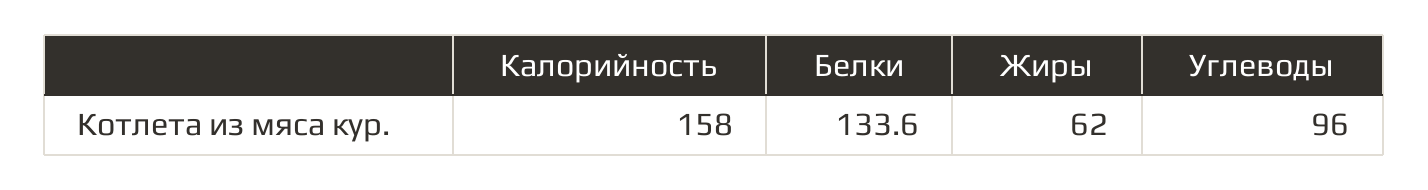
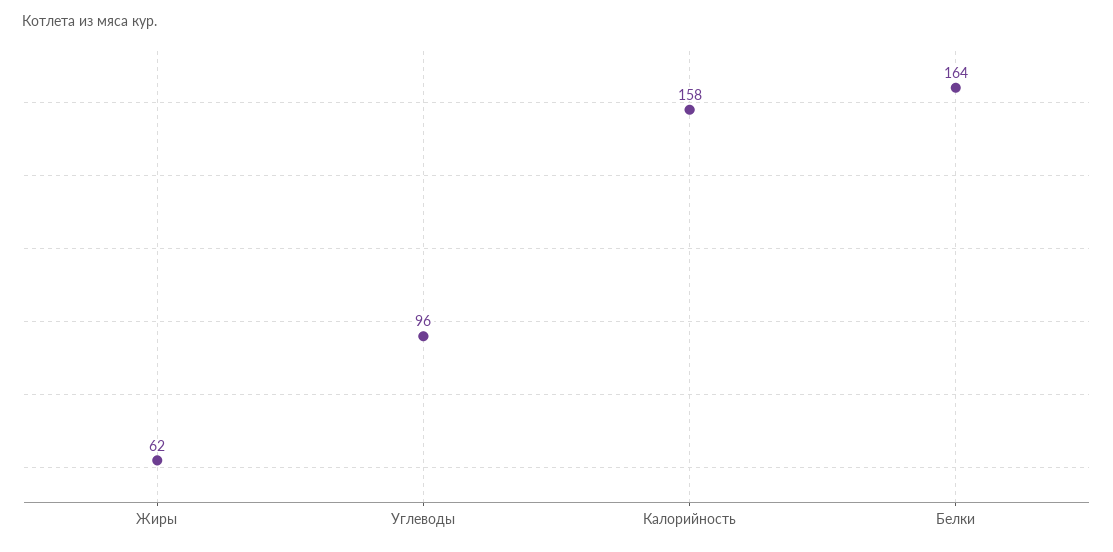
Белки: 133.6 -> 164

